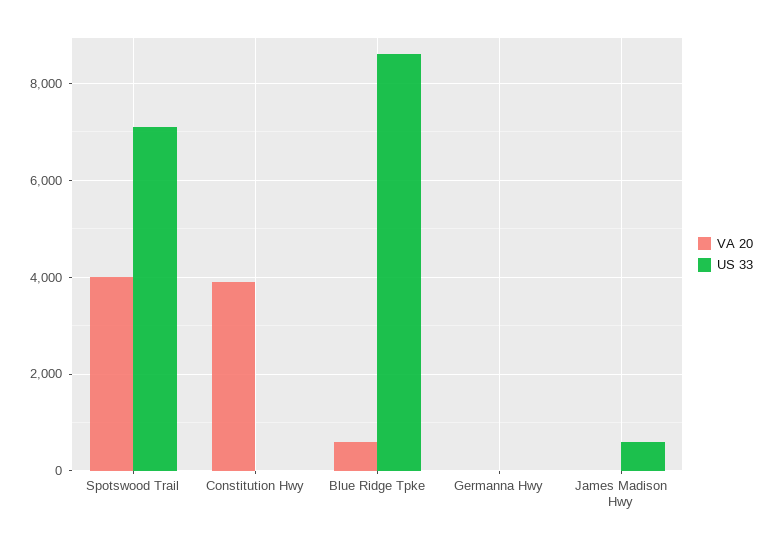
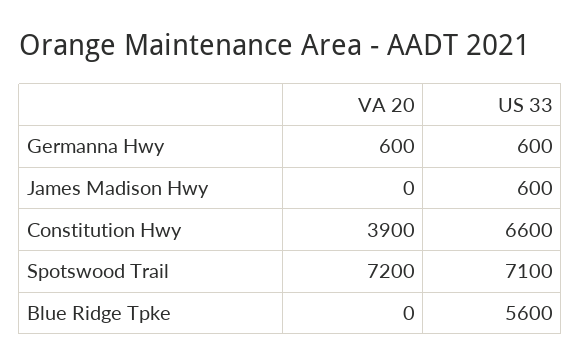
VA 20, Spotswood Trail: 4000 -> 7200
US 33, Constitution Hwy: 0 -> 6600
VA 20, Blue Ridge Tpke: 600 -> 0
US 33, Blue Ridge Tpke: 8600 -> 5600
VA 20, Germanna Hwy: 0 -> 600
US 33, Germanna Hwy: 0 -> 600

